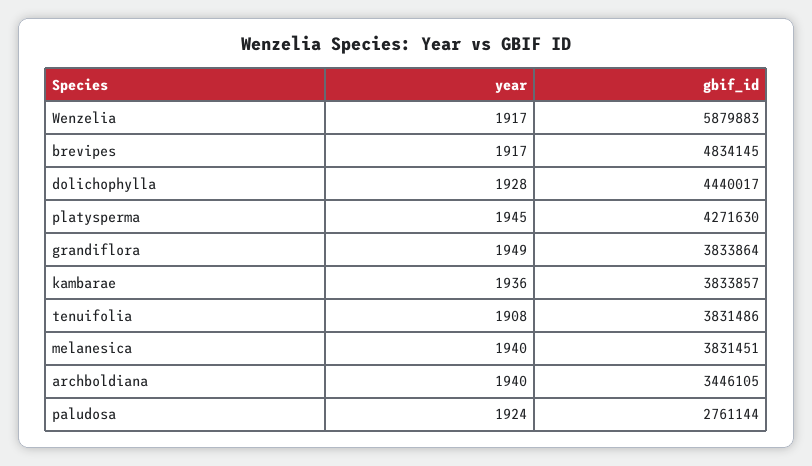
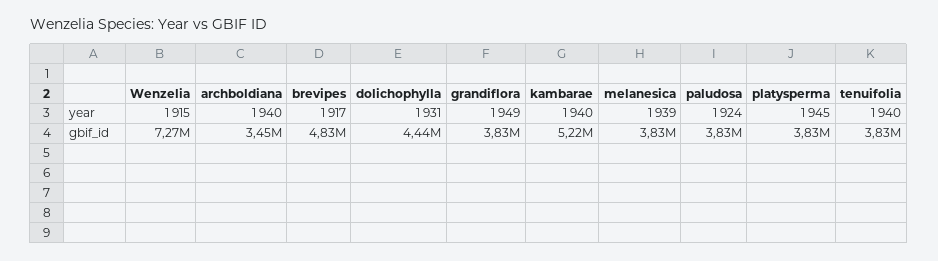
year, Wenzelia: 1917 -> 1915
gbif_id, Wenzelia: 5879883 -> 7270000
year, dolichophylla: 1928 -> 1931
gbif_id, platysperma: 4271630 -> 3830000
year, kambarae: 1936 -> 1940
gbif_id, kambarae: 3833857 -> 5220000
year, tenuifolia: 1908 -> 1940
year, melanesica: 1940 -> 1939
gbif_id, paludosa: 2761144 -> 3830000

